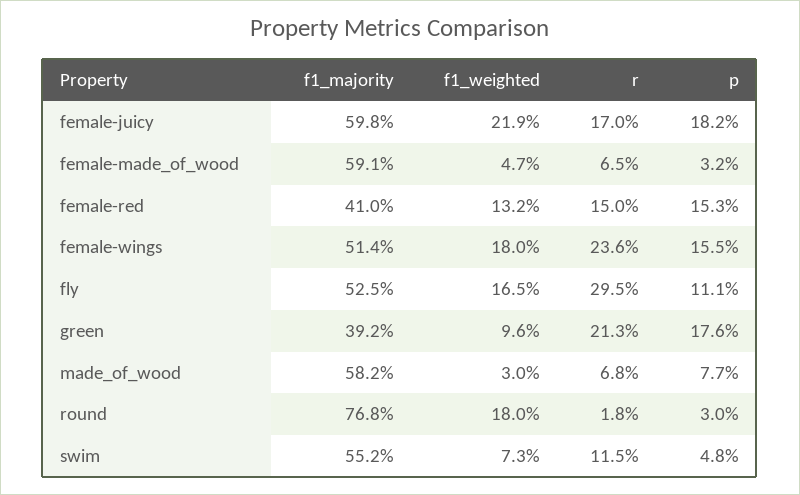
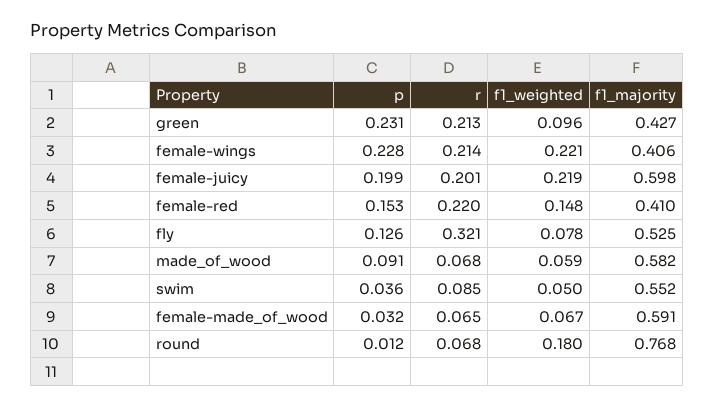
r, female-juicy: 0.17 -> 0.201
p, female-juicy: 0.182 -> 0.199
f1_weighted, female-made_of_wood: 0.047 -> 0.067
f1_weighted, female-red: 0.132 -> 0.148
r, female-red: 0.15 -> 0.22
f1_majority, female-wings: 0.514 -> 0.406
f1_weighted, female-wings: 0.18 -> 0.221
r, female-wings: 0.236 -> 0.214
p, female-wings: 0.155 -> 0.228
f1_weighted, fly: 0.165 -> 0.078
r, fly: 0.295 -> 0.321
p, fly: 0.111 -> 0.126
f1_majority, green: 0.392 -> 0.427
p, green: 0.176 -> 0.231
f1_weighted, made_of_wood: 0.03 -> 0.059
p, made_of_wood: 0.077 -> 0.091
r, round: 0.018 -> 0.068
p, round: 0.03 -> 0.012
f1_weighted, swim: 0.073 -> 0.05
r, swim: 0.115 -> 0.085
p, swim: 0.048 -> 0.036

